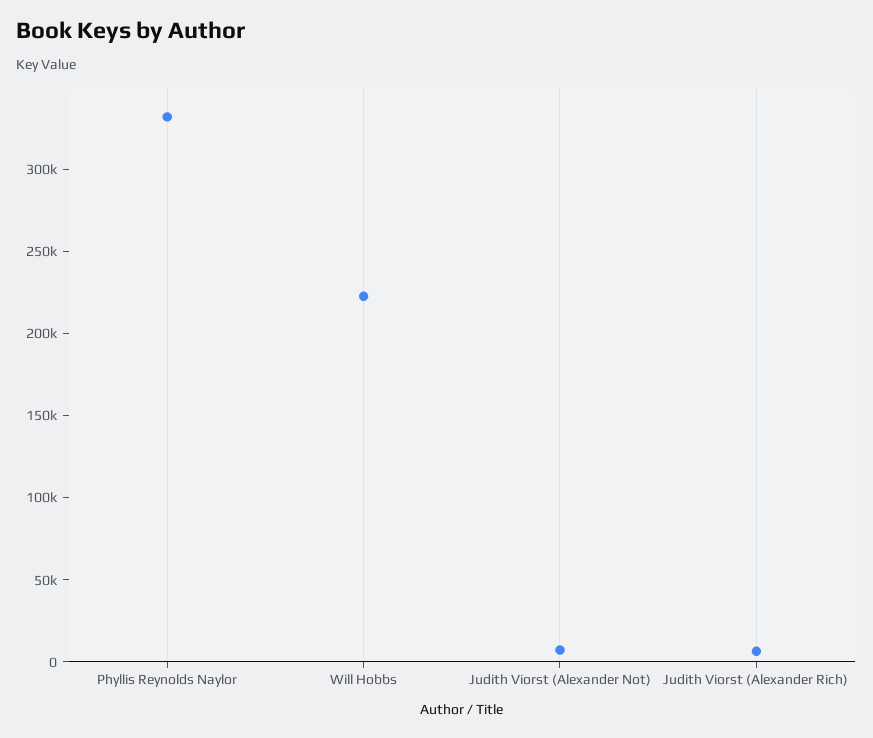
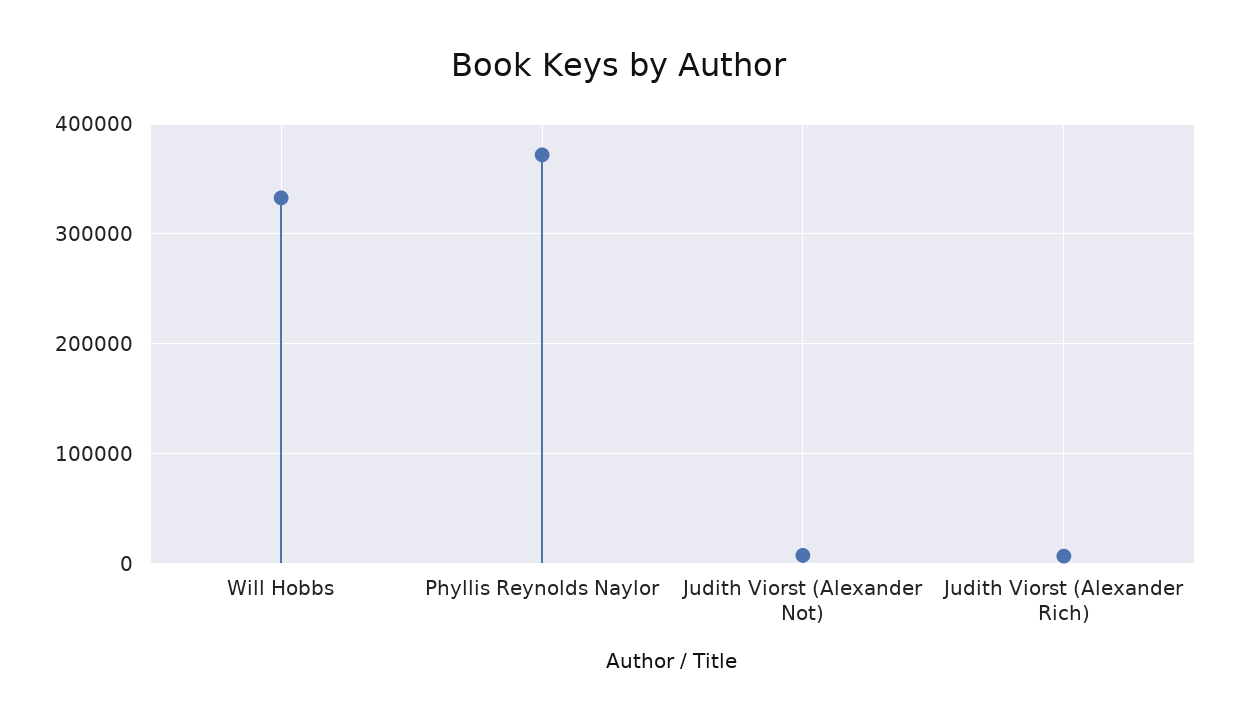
Phyllis Reynolds Naylor: 330000 -> 370000
Will Hobbs: 220000 -> 330000

